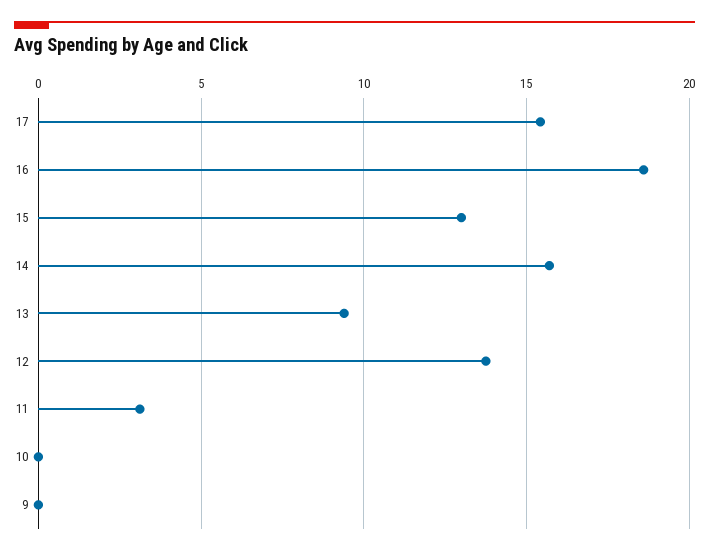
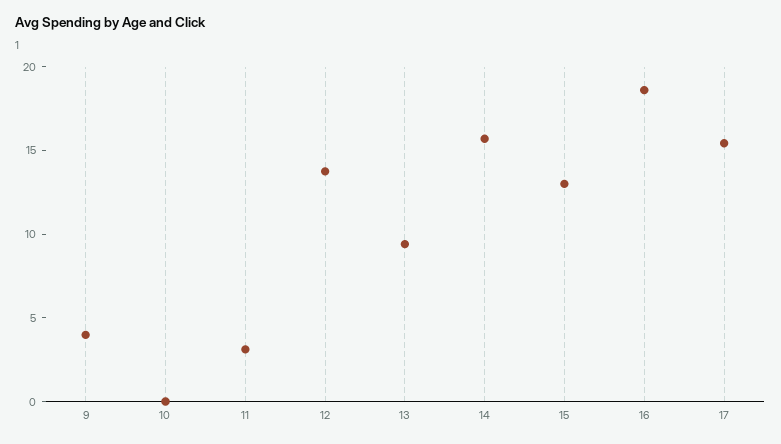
9: 0 -> 4

